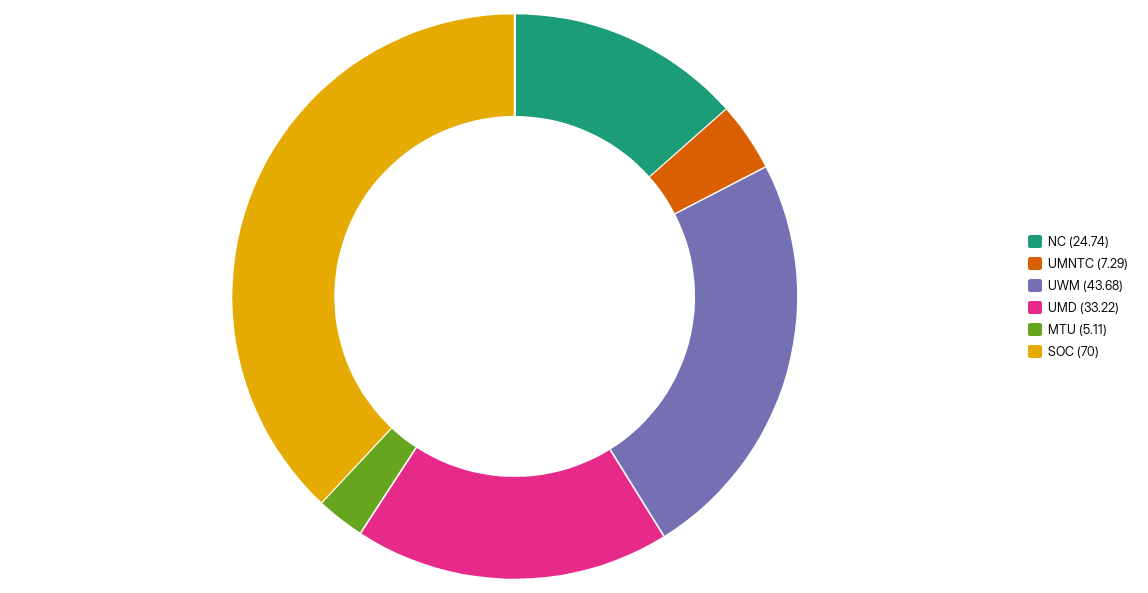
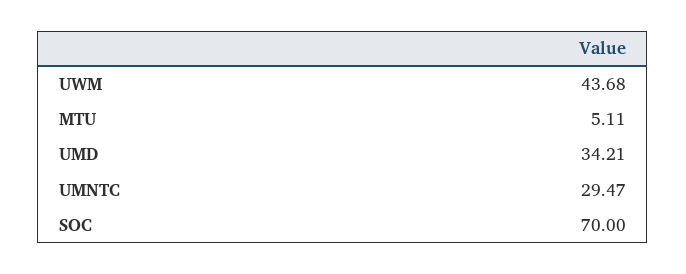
NC: 24.74 -> none
UMNTC: 7.29 -> 29.47
UMD: 33.22 -> 34.21

